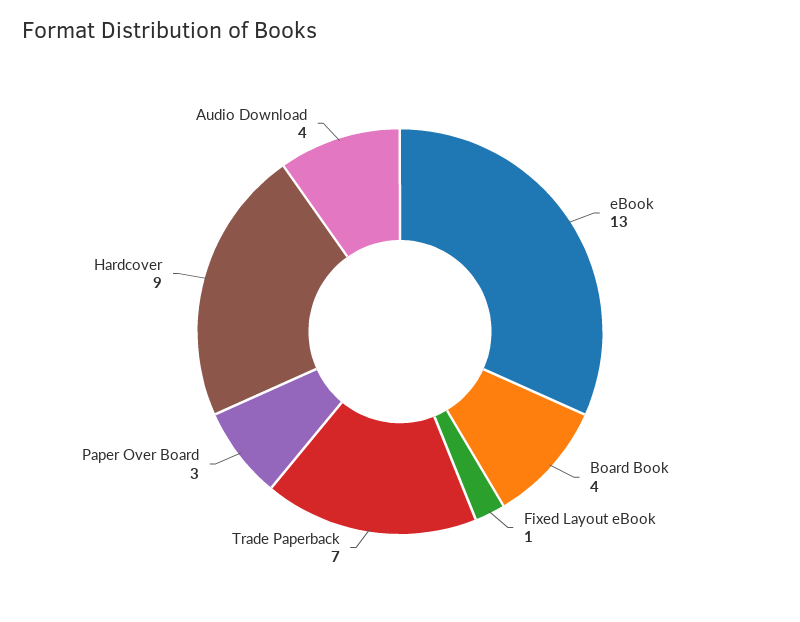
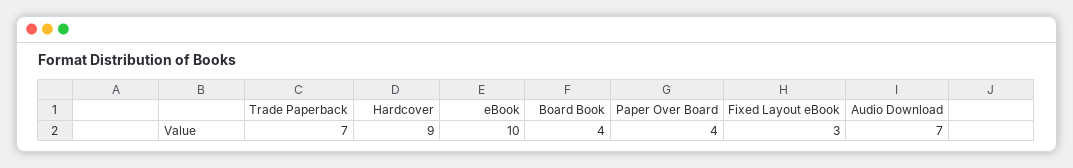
eBook: 13 -> 10
Fixed Layout eBook: 1 -> 3
Paper Over Board: 3 -> 4
Audio Download: 4 -> 7

